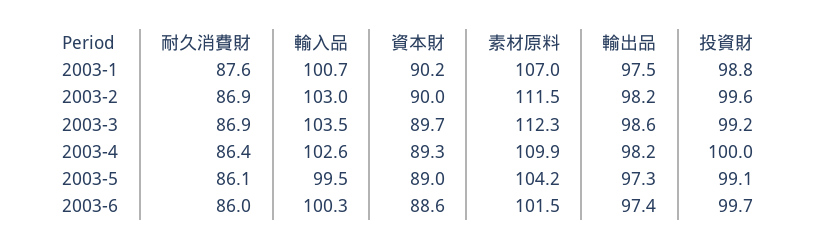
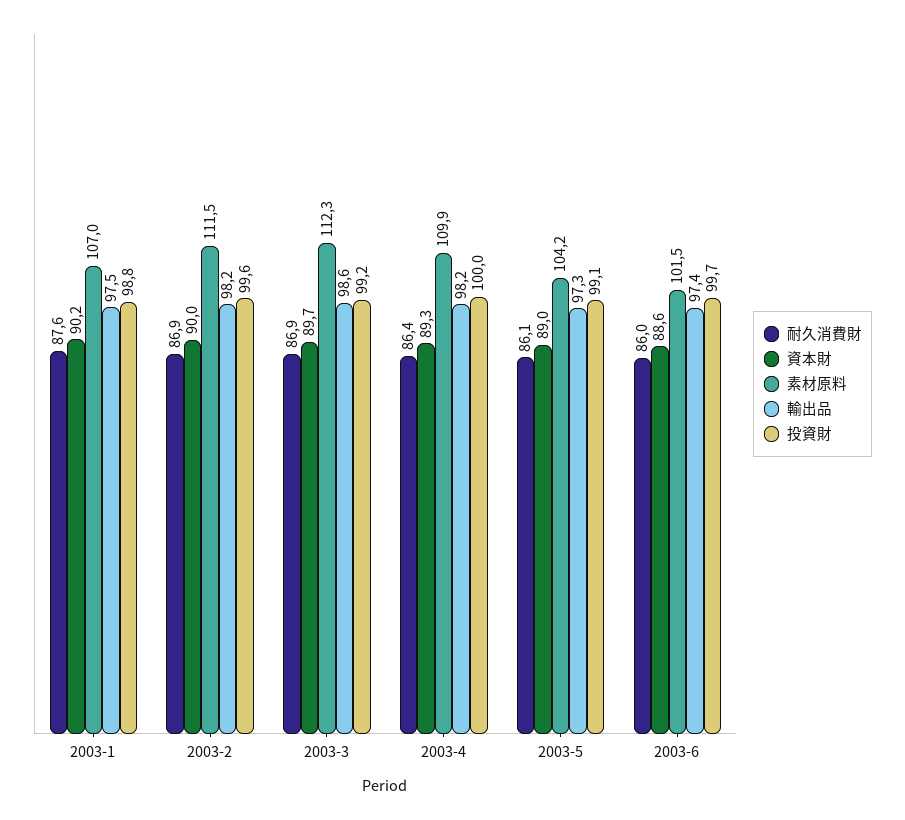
輸入品, 2003-1: 100.7 -> none
輸入品, 2003-2: 103 -> none
輸入品, 2003-3: 103.5 -> none
輸入品, 2003-4: 102.6 -> none
輸入品, 2003-5: 99.5 -> none
輸入品, 2003-6: 100.3 -> none

